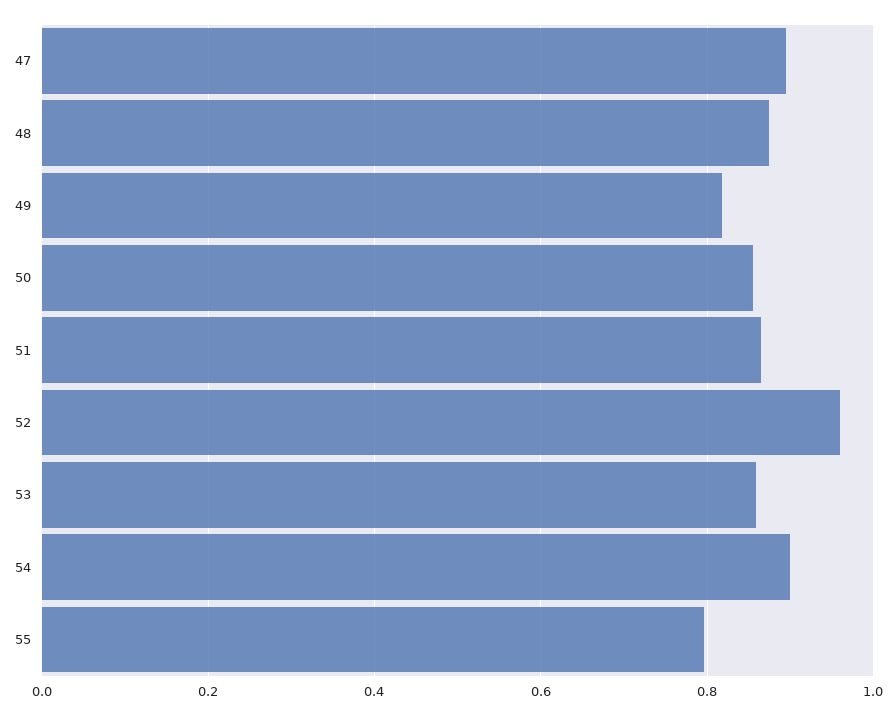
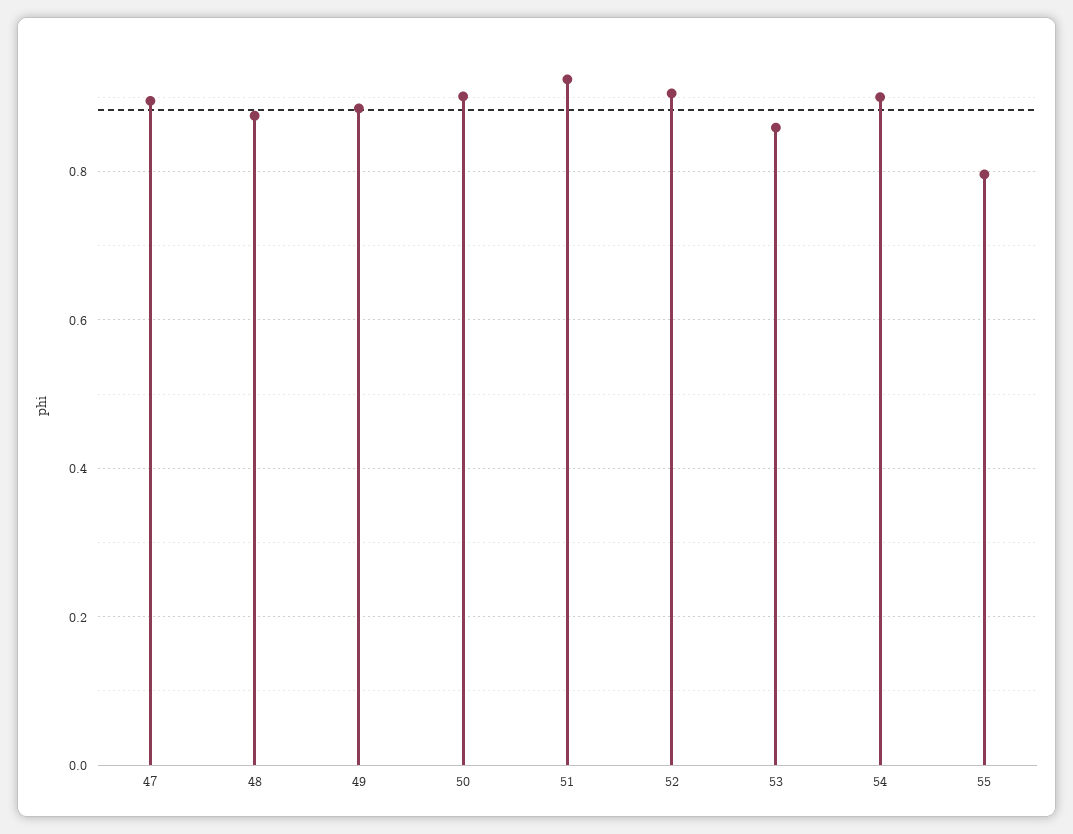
49: 0.82 -> 0.88
50: 0.86 -> 0.9
51: 0.86 -> 0.92
52: 0.96 -> 0.9

